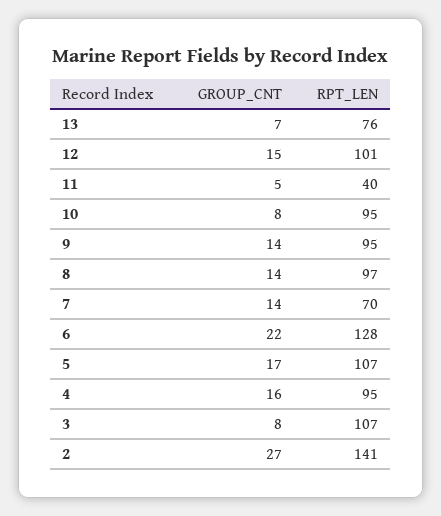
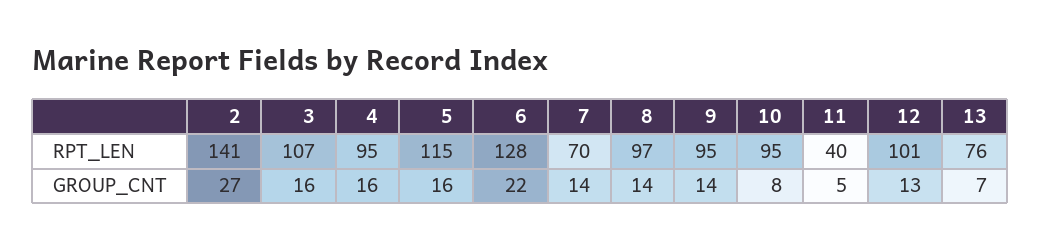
GROUP_CNT, 12: 15 -> 13
GROUP_CNT, 5: 17 -> 16
RPT_LEN, 5: 107 -> 115
GROUP_CNT, 3: 8 -> 16

